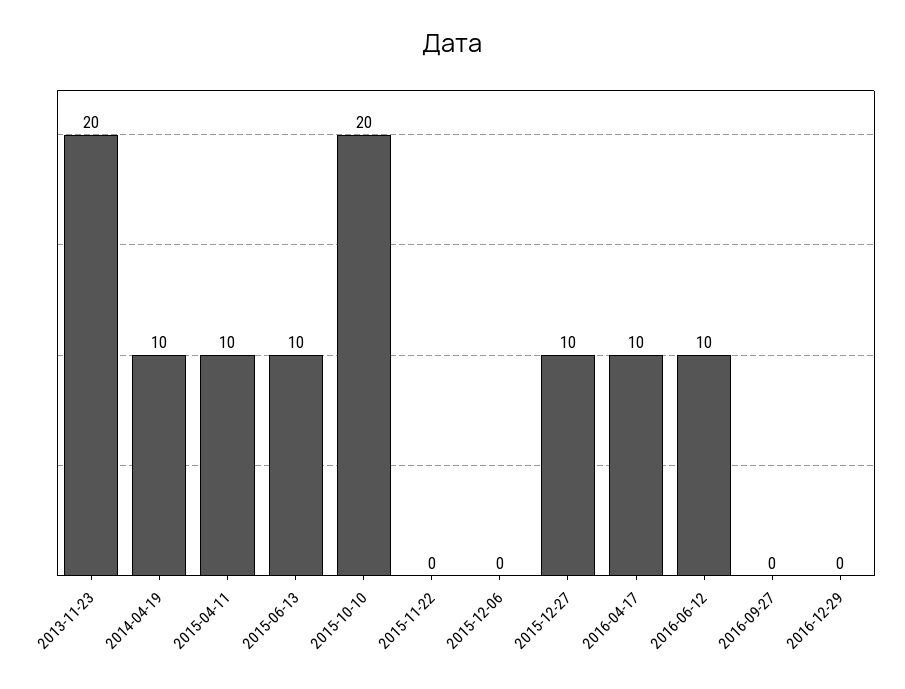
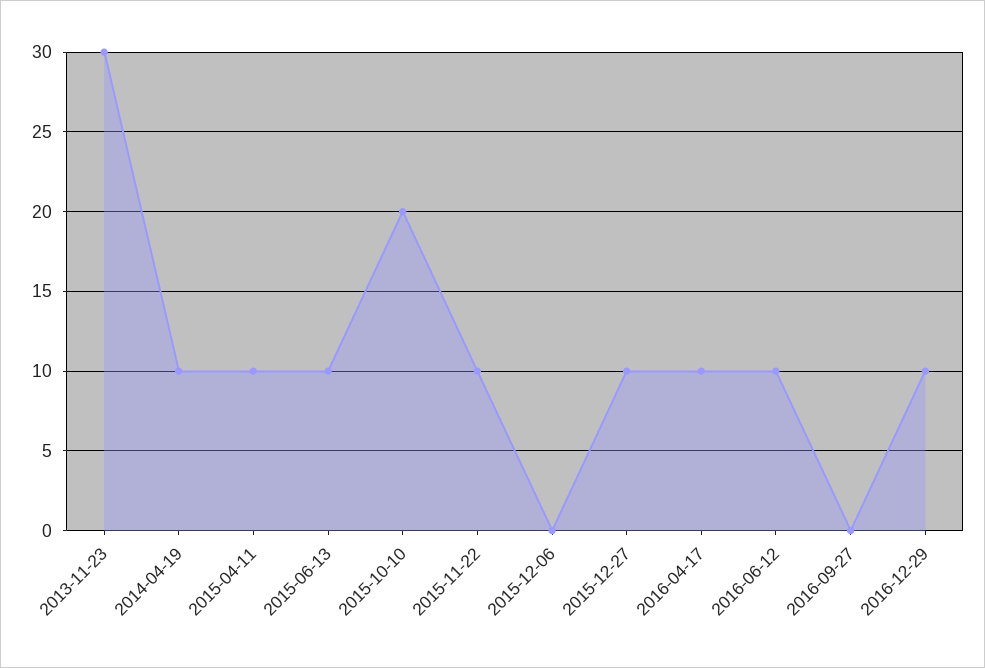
2013-11-23: 20 -> 30
2015-11-22: 0 -> 10
2016-12-29: 0 -> 10

